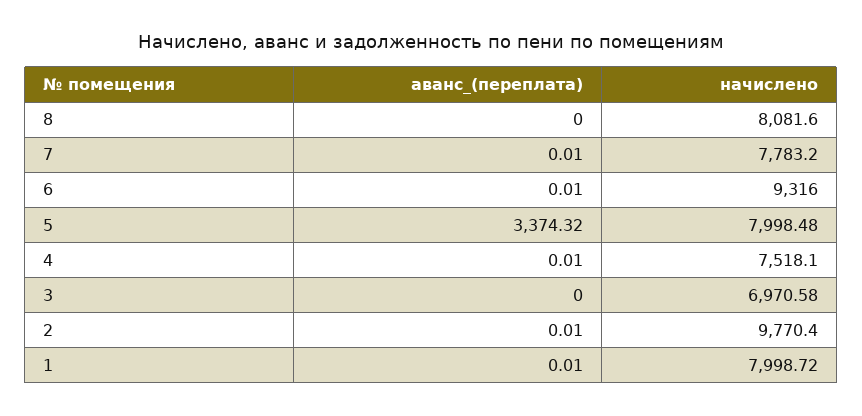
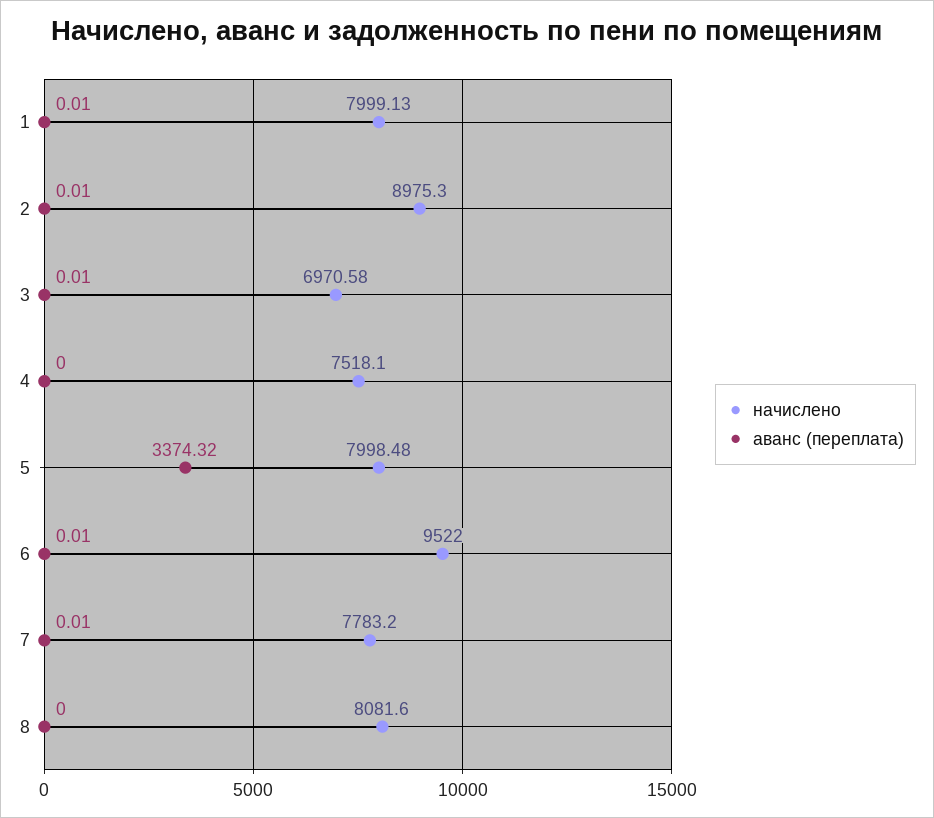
начислено, 6: 9316 -> 9522
аванс_(переплата), 4: 0.01 -> 0
аванс_(переплата), 3: 0 -> 0.01
начислено, 2: 9770.4 -> 8975.3
начислено, 1: 7998.72 -> 7999.13

